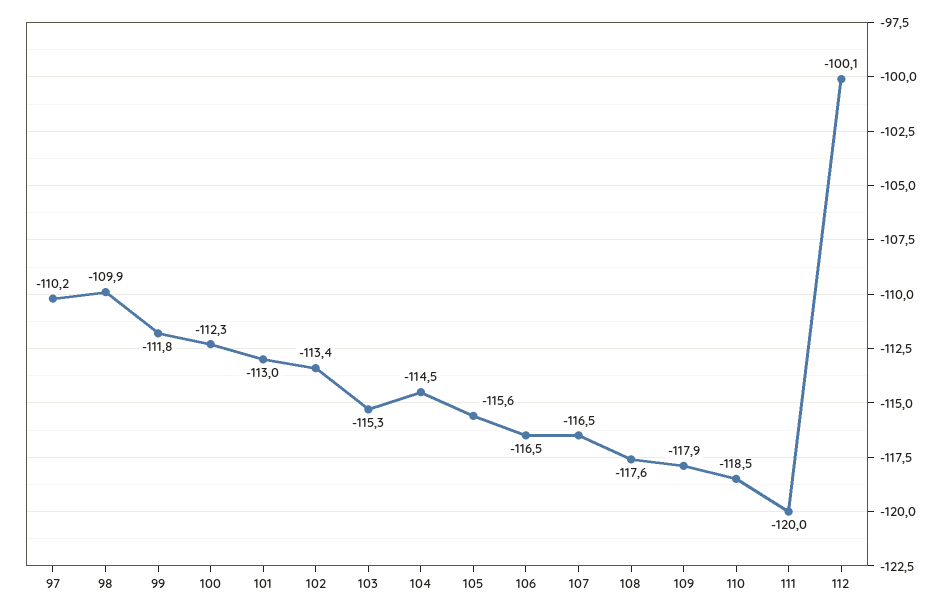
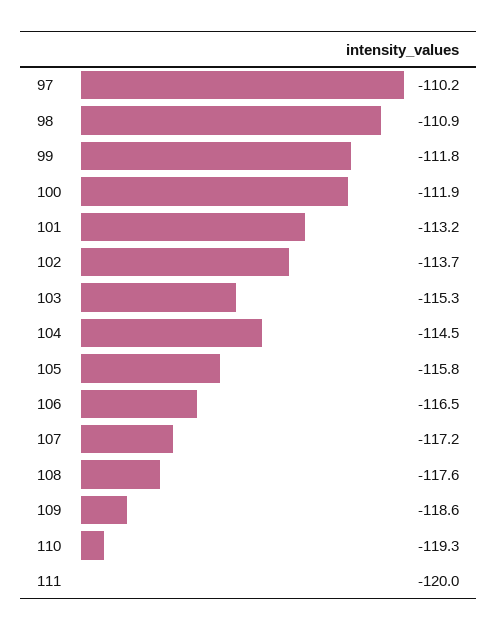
98: -109.9 -> -110.9
100: -112.3 -> -111.9
101: -113 -> -113.2
102: -113.4 -> -113.7
105: -115.6 -> -115.8
107: -116.5 -> -117.2
109: -117.9 -> -118.6
110: -118.5 -> -119.3
112: -100.1 -> none

